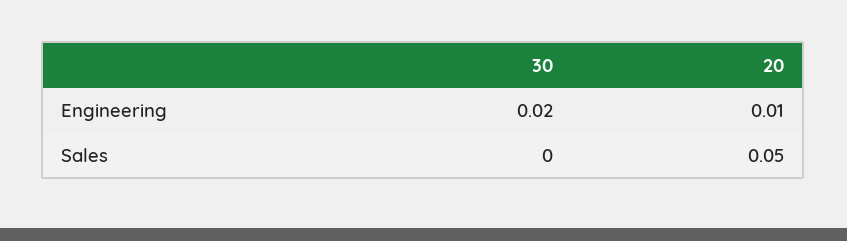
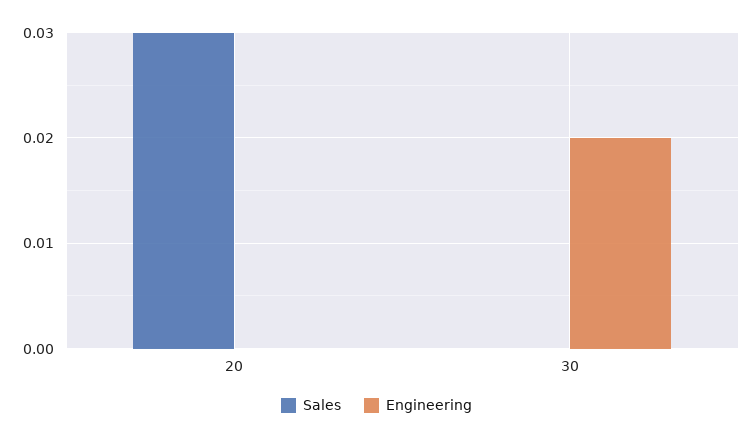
Engineering, 20: 0.01 -> 0
Sales, 20: 0.05 -> 0.03

